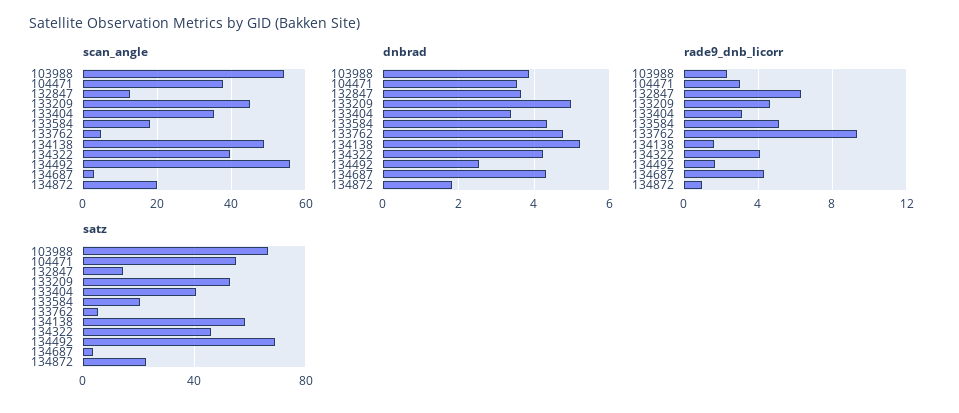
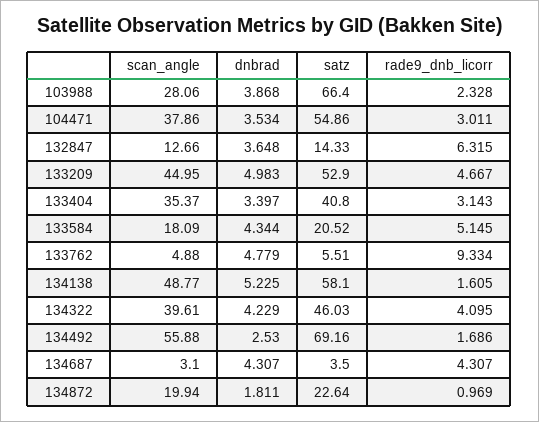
scan_angle, 103988: 54 -> 28.06

